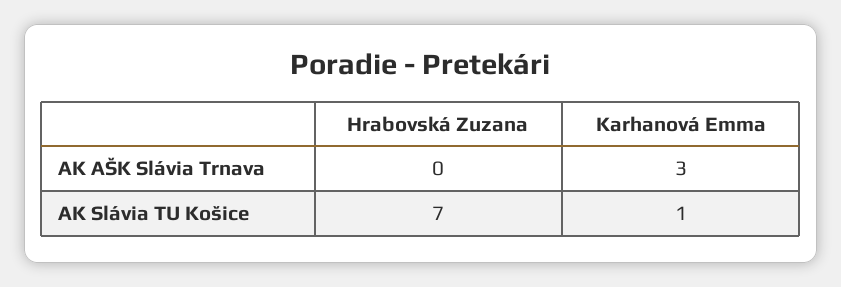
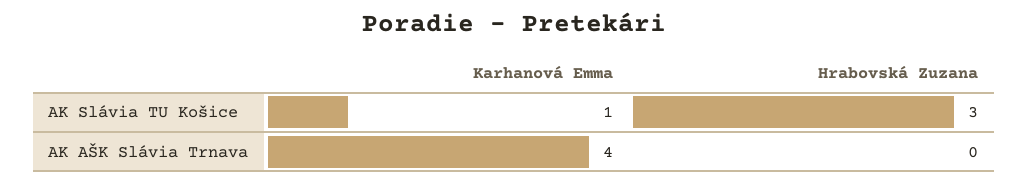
Karhanová Emma, AK AŠK Slávia Trnava: 3 -> 4
Hrabovská Zuzana, AK Slávia TU Košice: 7 -> 3

